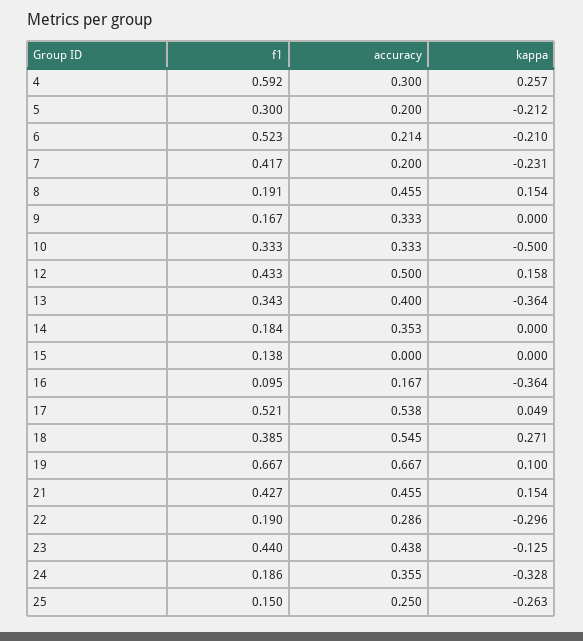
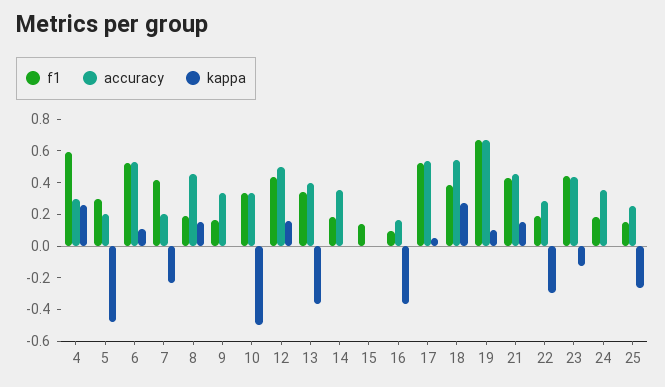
kappa, 5: -0.212 -> -0.5
accuracy, 6: 0.214 -> 0.5
kappa, 6: -0.21 -> 0.1
kappa, 24: -0.328 -> 0

